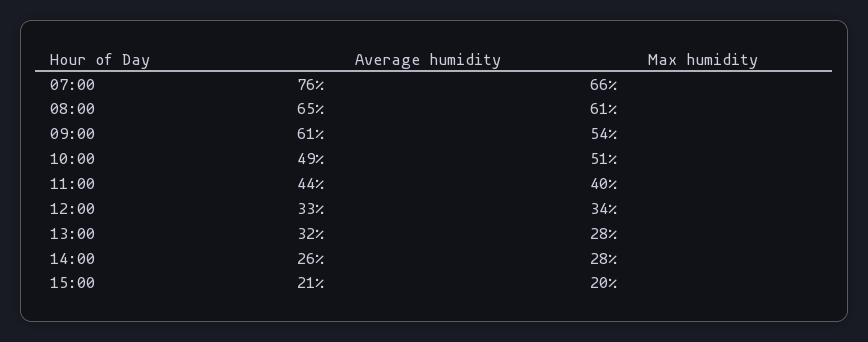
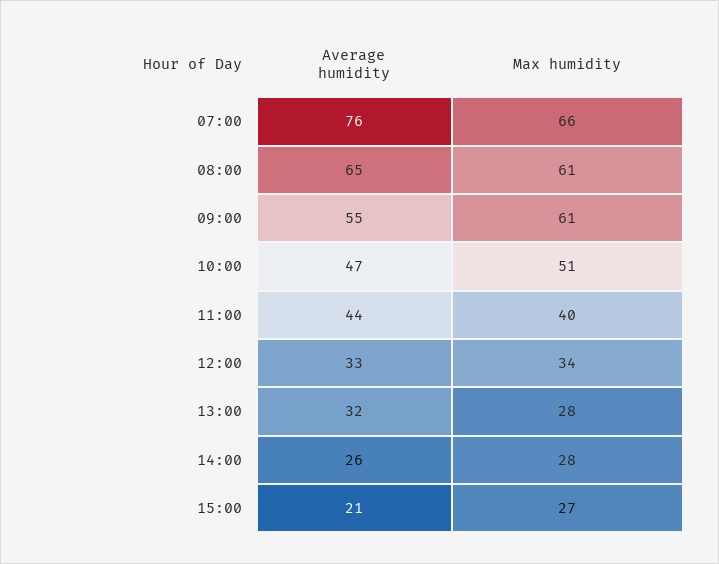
Average humidity, 09:00: 61 -> 55
Max humidity, 09:00: 54 -> 61
Average humidity, 10:00: 49 -> 47
Max humidity, 15:00: 20 -> 27

